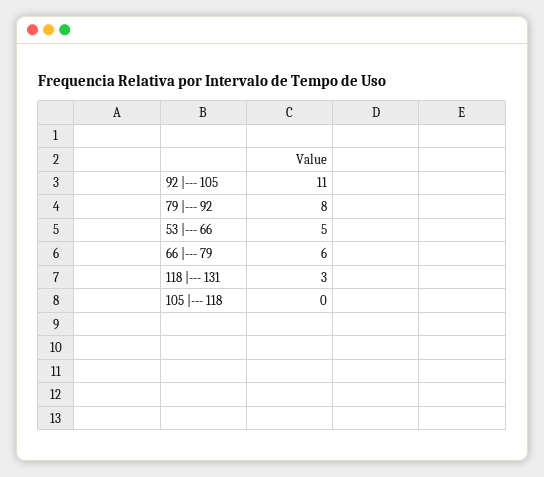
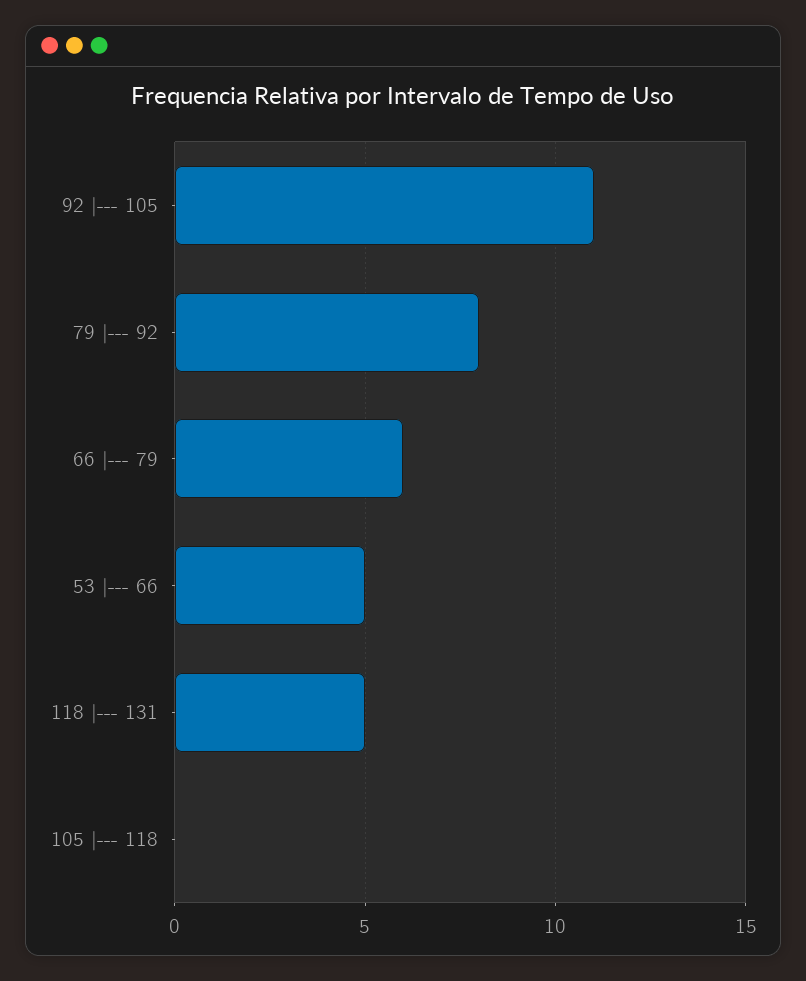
118 |--- 131: 3 -> 5

